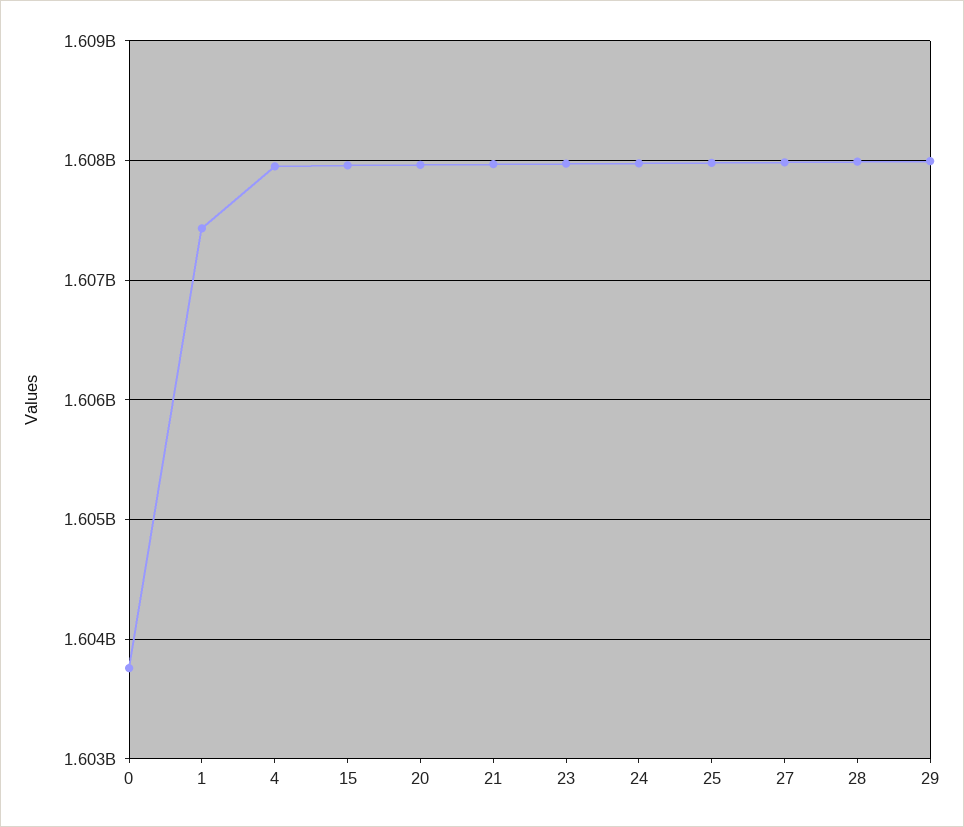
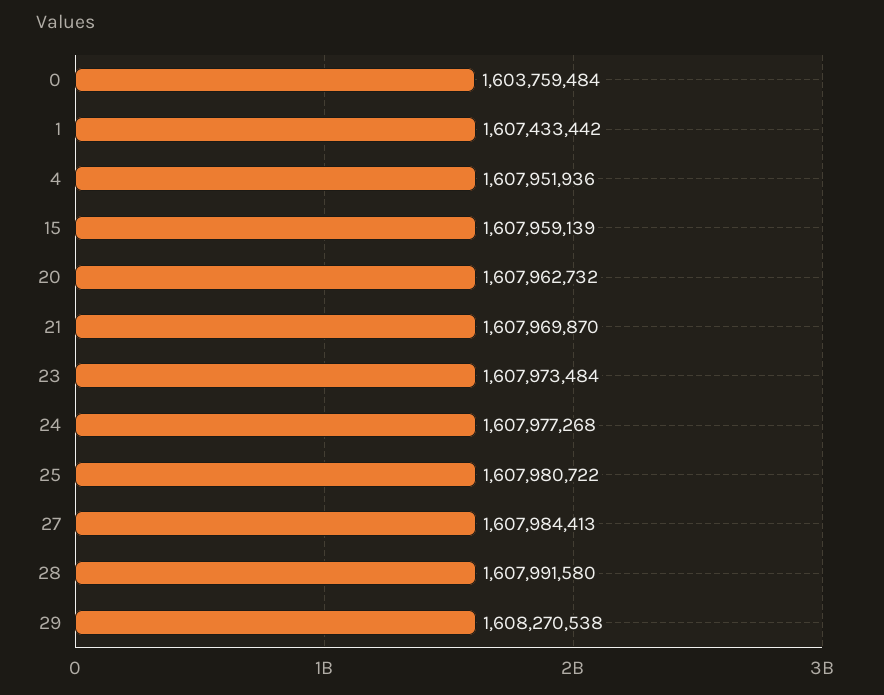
29: 1608000000 -> 1608270538

